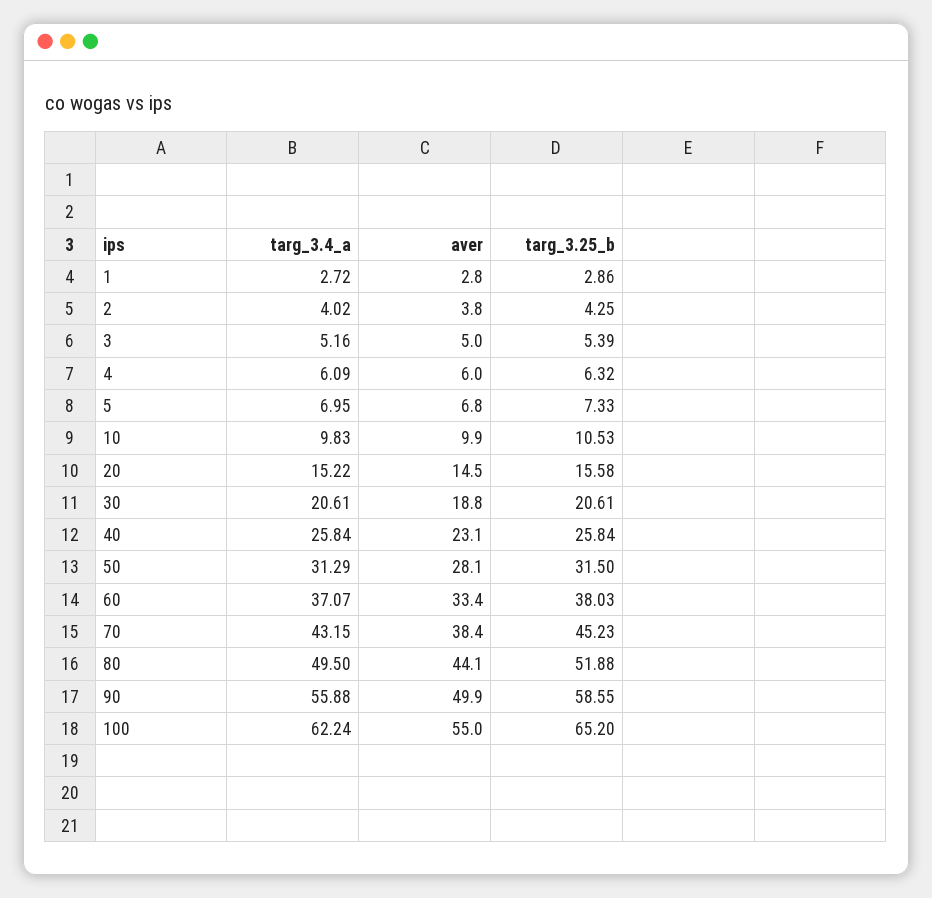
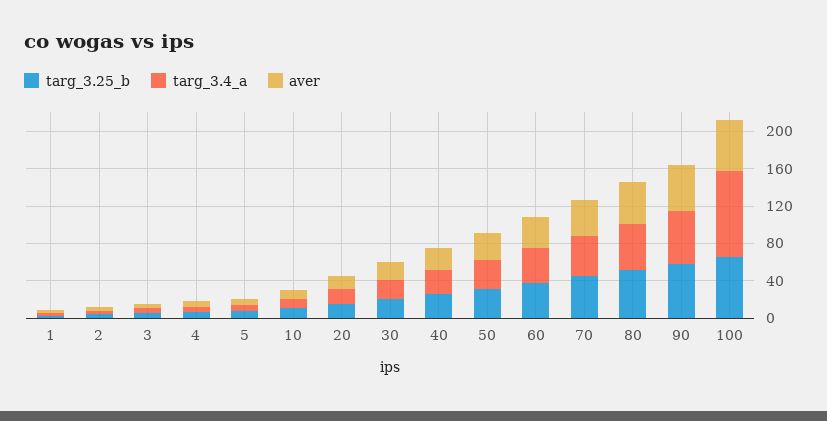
targ_3.4_a, 100: 62.24 -> 90

